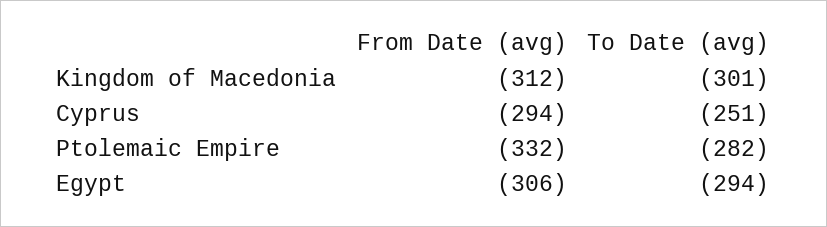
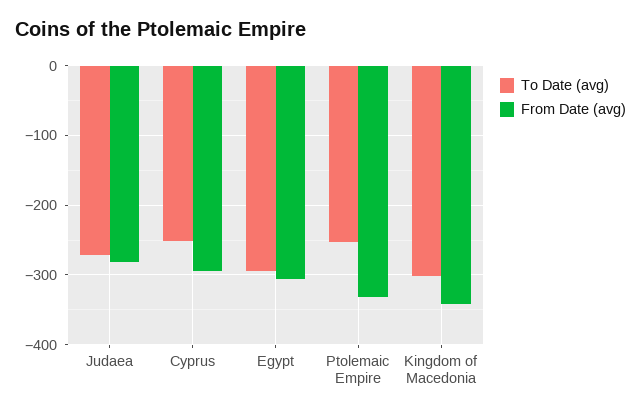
From Date (avg), Kingdom of Macedonia: -312 -> -340
To Date (avg), Ptolemaic Empire: -282 -> -250
To Date (avg), Judaea: none -> -270
From Date (avg), Judaea: none -> -280

